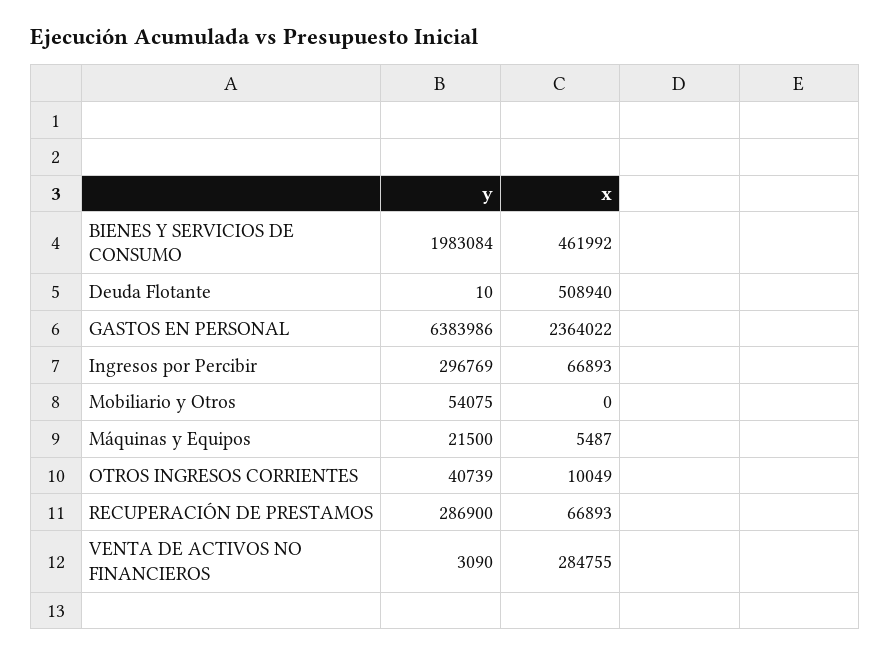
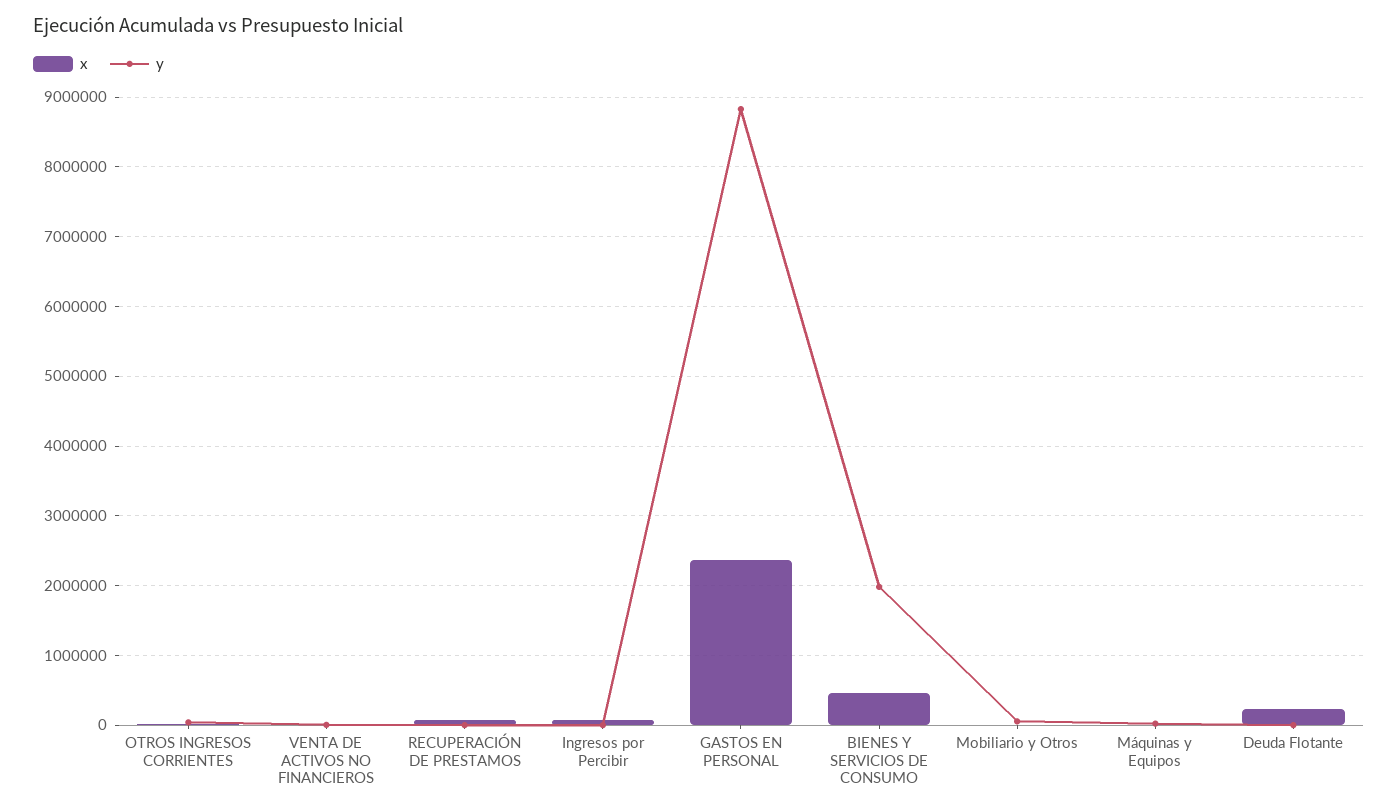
x, Deuda Flotante: 508940 -> 200000
y, GASTOS EN PERSONAL: 6383986 -> 8800000
y, Ingresos por Percibir: 296769 -> 0
y, RECUPERACIÓN DE PRESTAMOS: 286900 -> 0
x, VENTA DE ACTIVOS NO FINANCIEROS: 284755 -> 0

